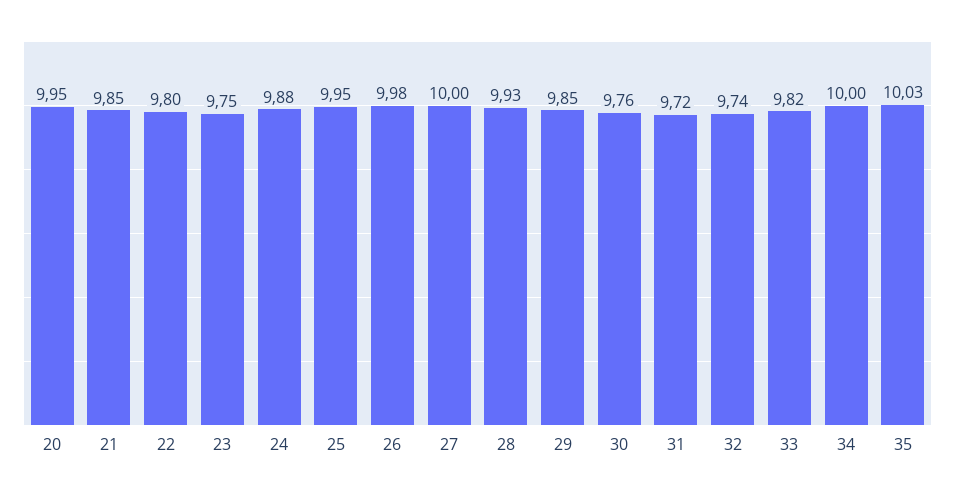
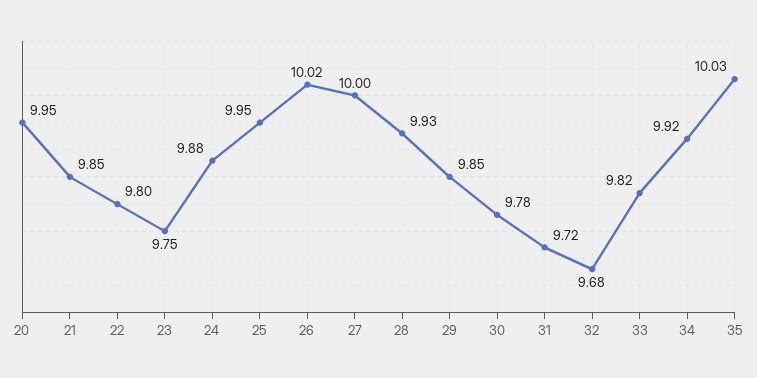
26: 9.98 -> 10.02
30: 9.76 -> 9.78
32: 9.74 -> 9.68
34: 10 -> 9.92

